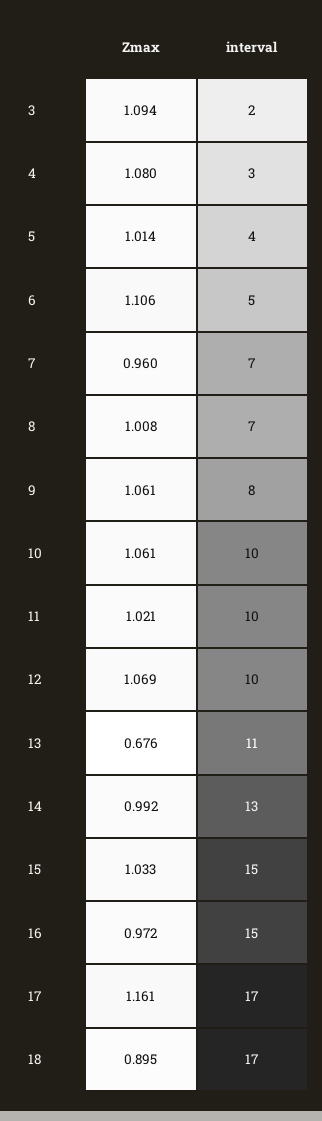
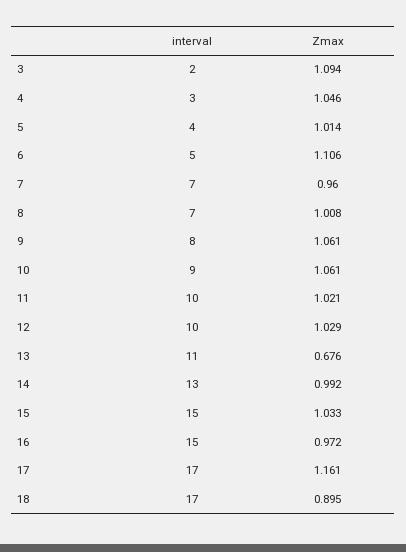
Zmax, 4: 1.08 -> 1.046
interval, 10: 10 -> 9
Zmax, 12: 1.069 -> 1.029

